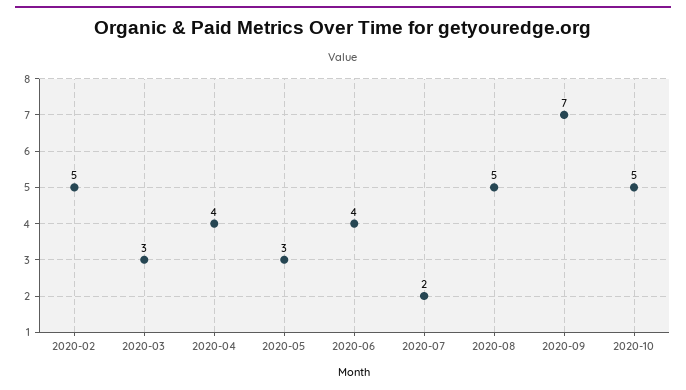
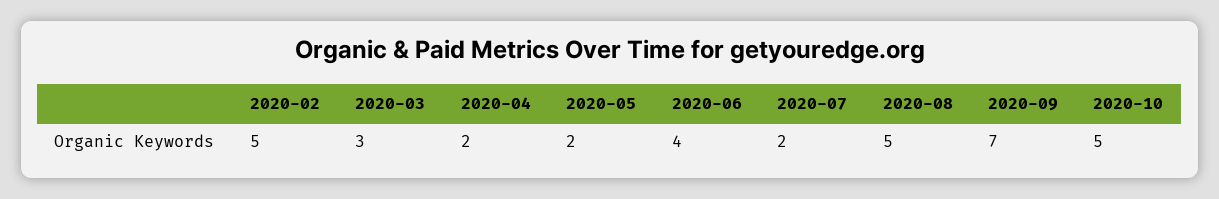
2020-04: 4 -> 2
2020-05: 3 -> 2

